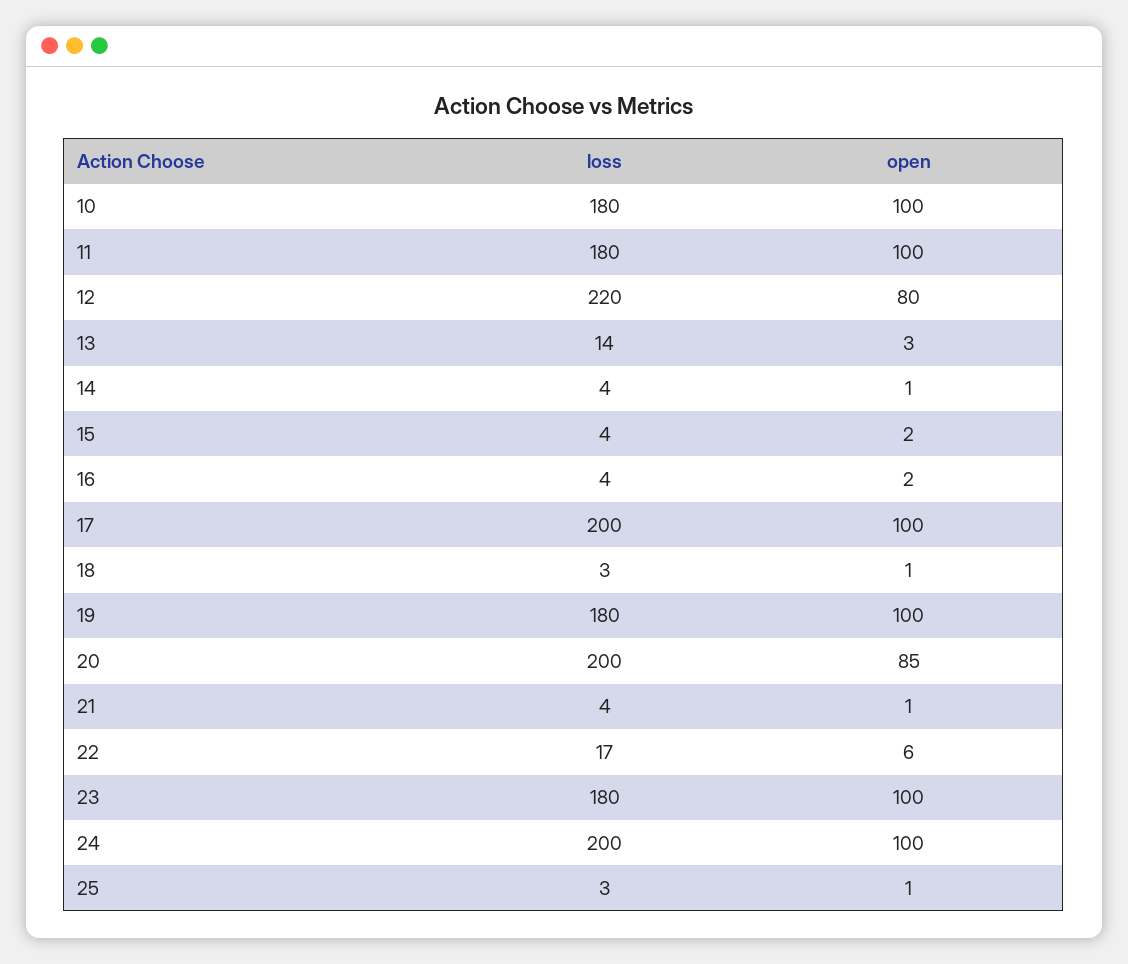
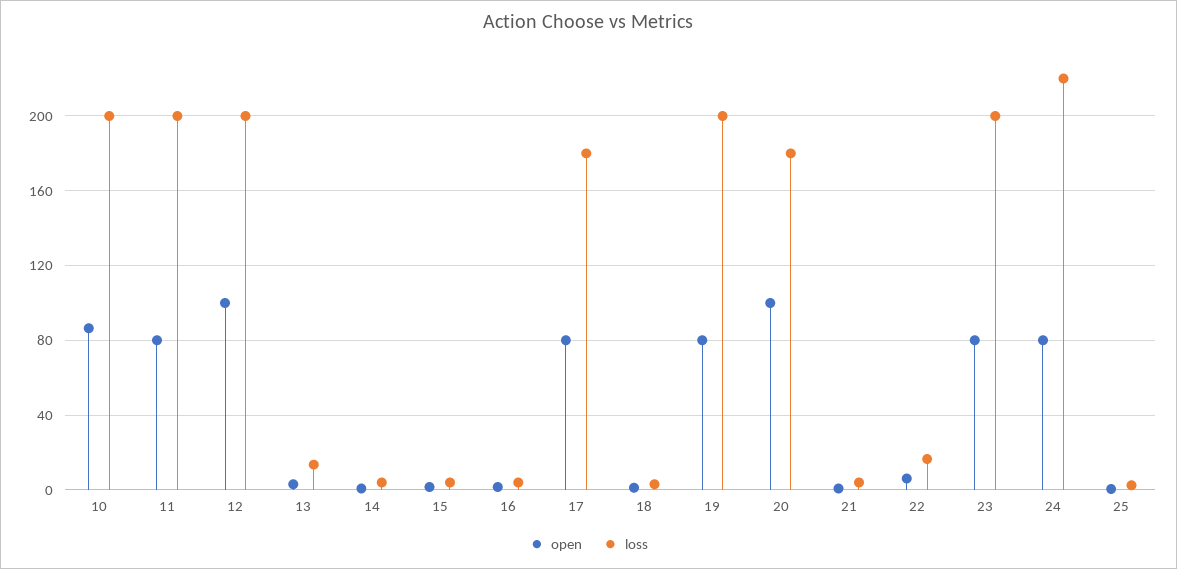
loss, 10: 180 -> 200
open, 10: 100 -> 85
loss, 11: 180 -> 200
open, 11: 100 -> 80
loss, 12: 220 -> 200
open, 12: 80 -> 100
loss, 17: 200 -> 180
open, 17: 100 -> 80
loss, 19: 180 -> 200
open, 19: 100 -> 80
loss, 20: 200 -> 180
open, 20: 85 -> 100
loss, 23: 180 -> 200
open, 23: 100 -> 80
loss, 24: 200 -> 220
open, 24: 100 -> 80

